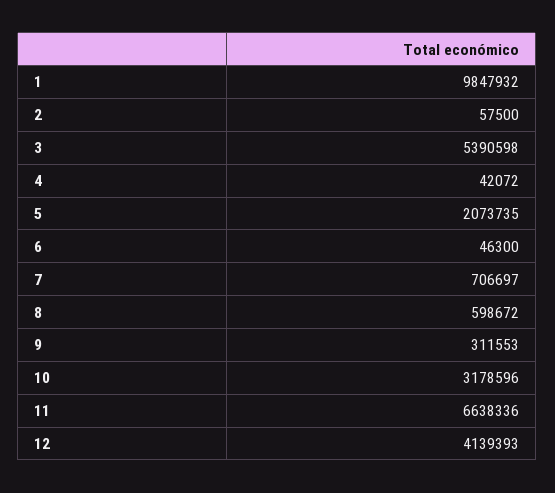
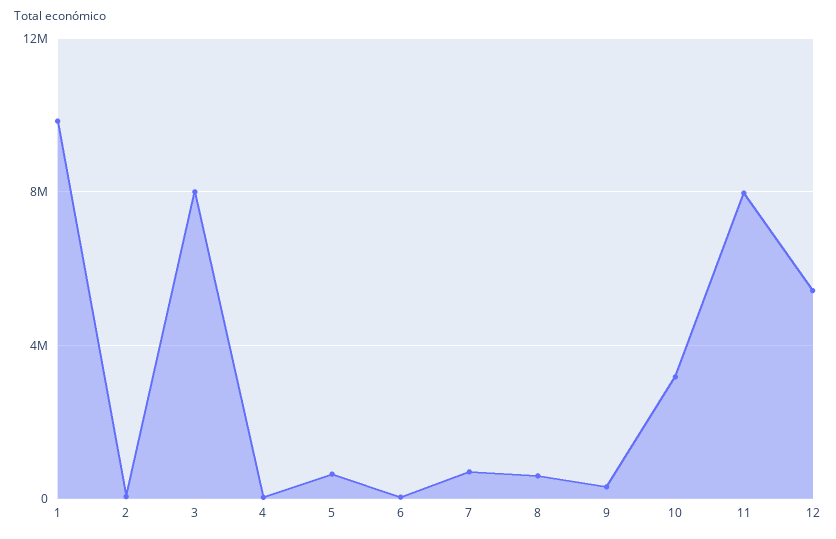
3: 5390598 -> 8000000
5: 2073735 -> 500000
11: 6638336 -> 8000000
12: 4139393 -> 5500000

